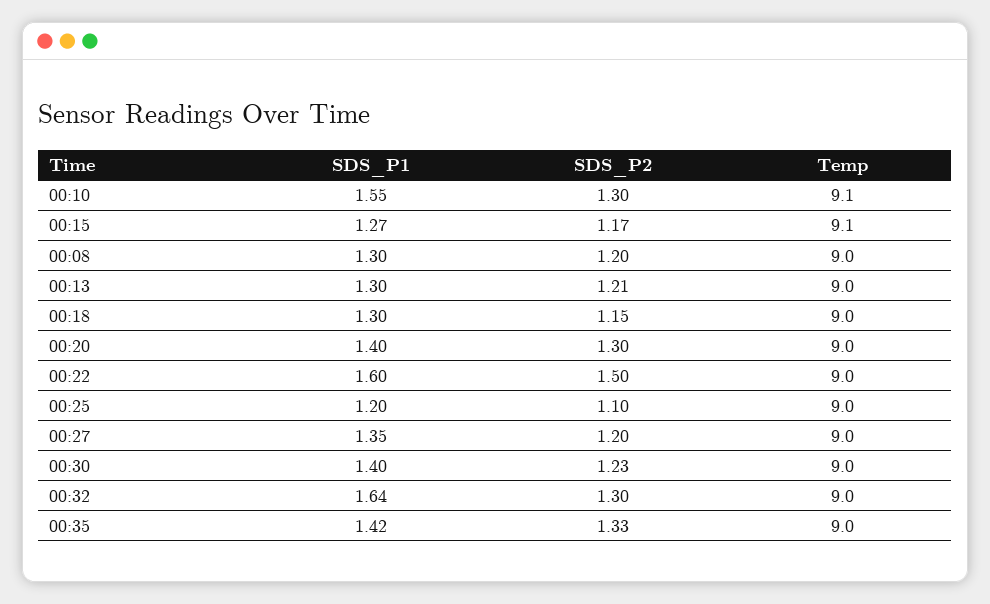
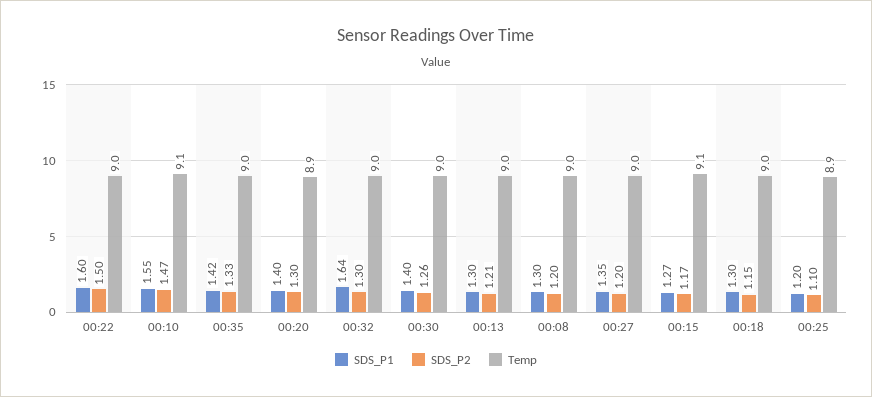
SDS_P2, 00:10: 1.3 -> 1.47
Temp, 00:20: 9 -> 8.9
Temp, 00:25: 9 -> 8.9
SDS_P2, 00:30: 1.23 -> 1.26

